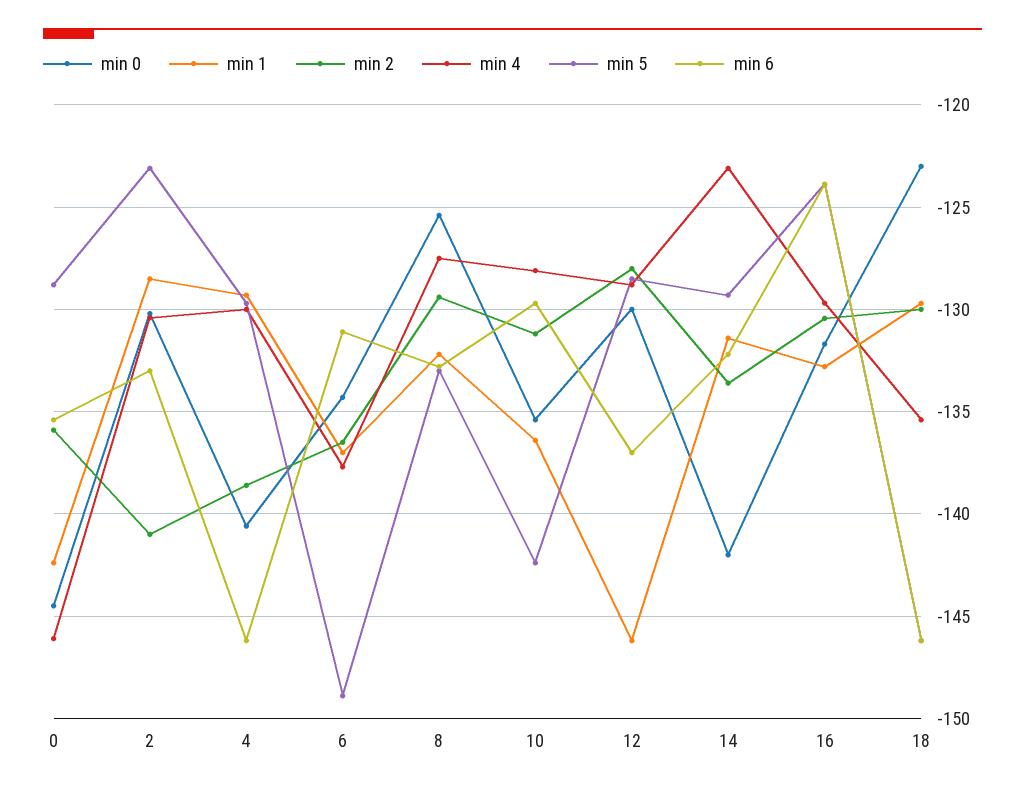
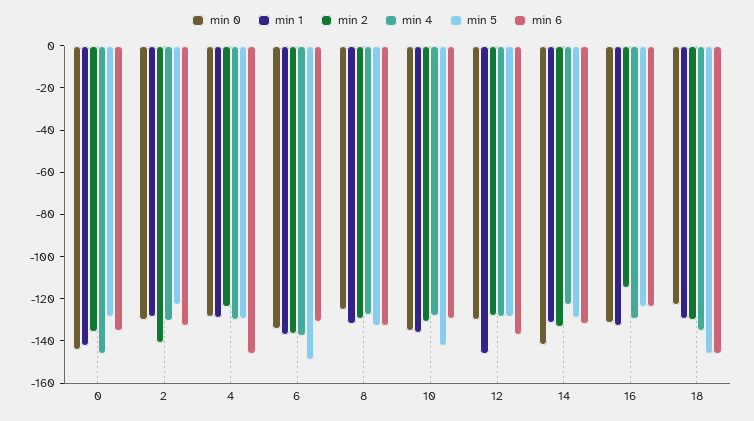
min 0, 4: -140.5 -> -130
min 2, 4: -138.5 -> -125
min 2, 16: -130.5 -> -115

